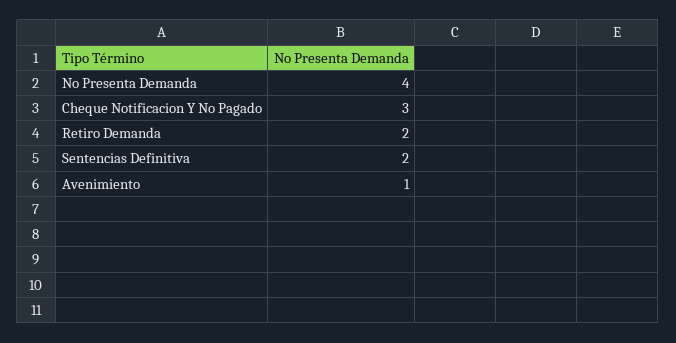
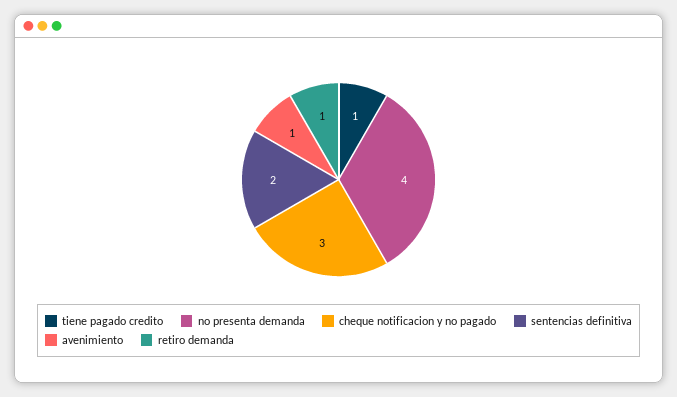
Retiro Demanda: 2 -> 1
tiene pagado credito: none -> 1

